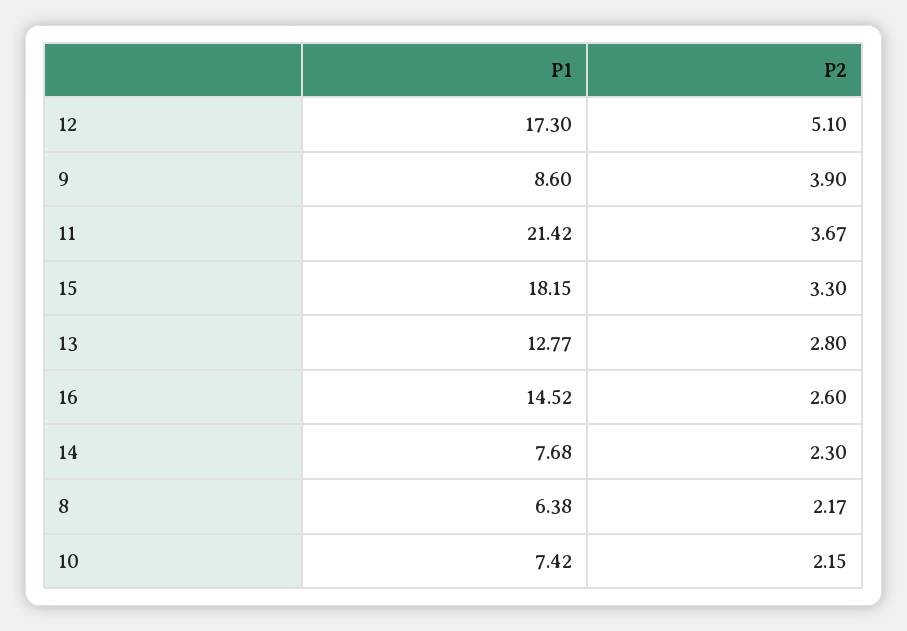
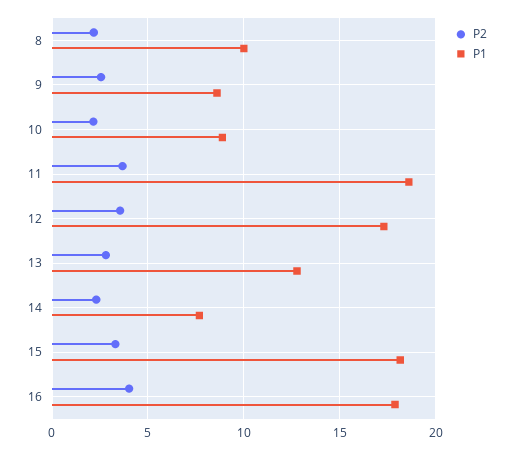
P2, 12: 5.1 -> 3.5
P2, 9: 3.9 -> 2.5
P1, 11: 21.42 -> 18.5
P1, 16: 14.52 -> 18
P2, 16: 2.6 -> 4
P1, 8: 6.38 -> 10
P1, 10: 7.42 -> 9

